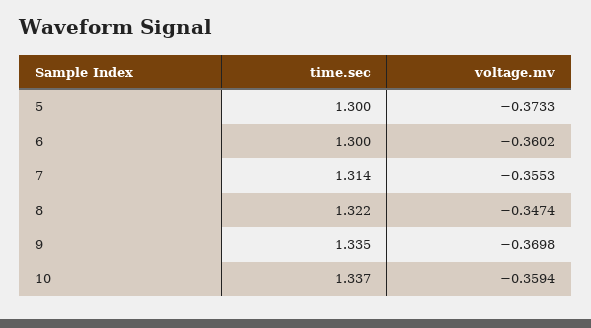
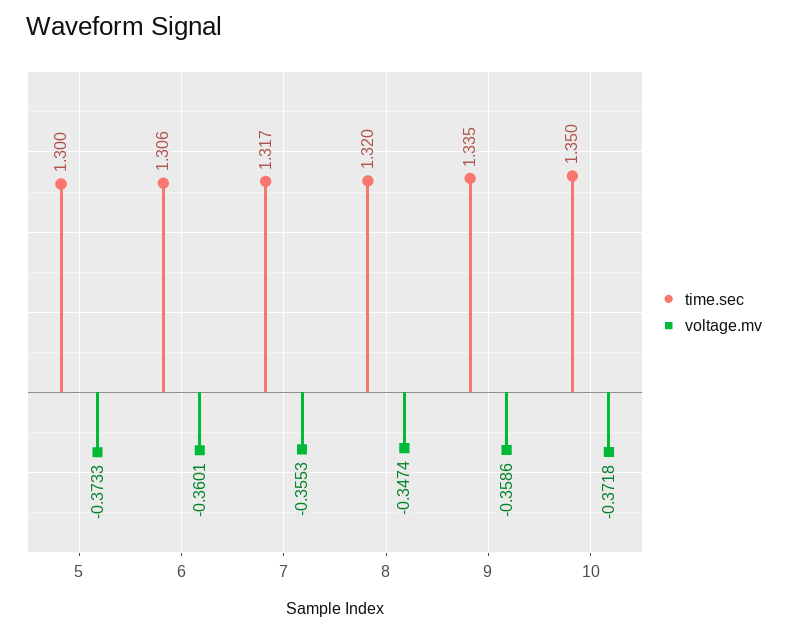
time.sec, 6: 1.3 -> 1.306
voltage.mv, 6: -0.3602 -> -0.3601
time.sec, 7: 1.314 -> 1.317
time.sec, 8: 1.322 -> 1.32
voltage.mv, 9: -0.3698 -> -0.3586
time.sec, 10: 1.337 -> 1.35
voltage.mv, 10: -0.3594 -> -0.3718

